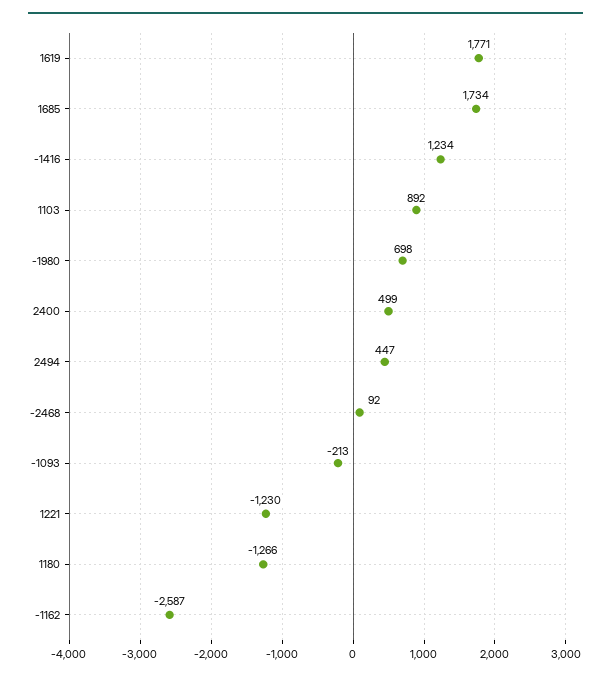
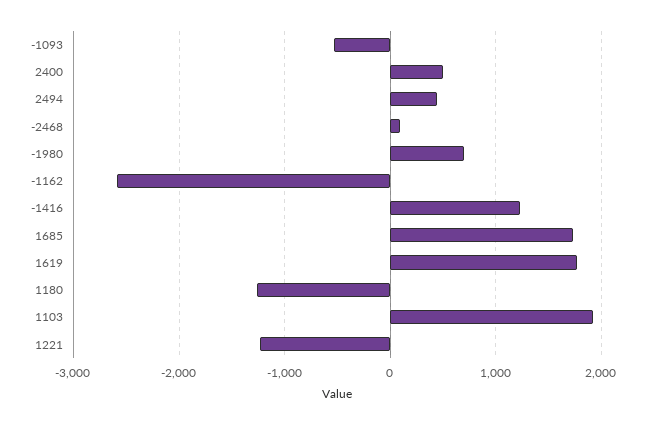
1103: 892 -> 1900
-1093: -213 -> -500

